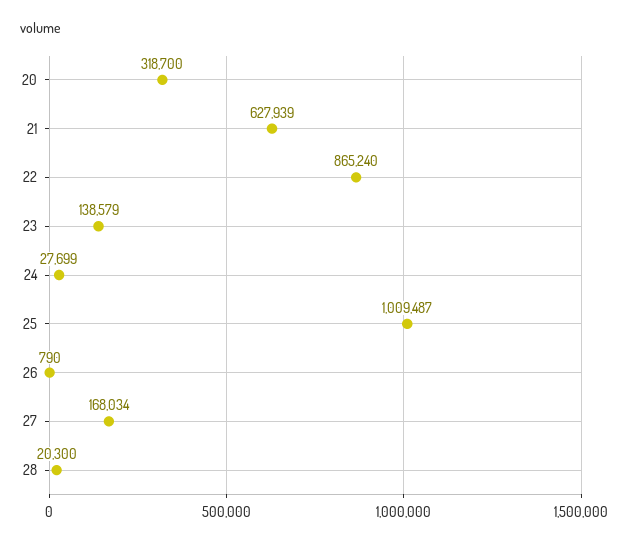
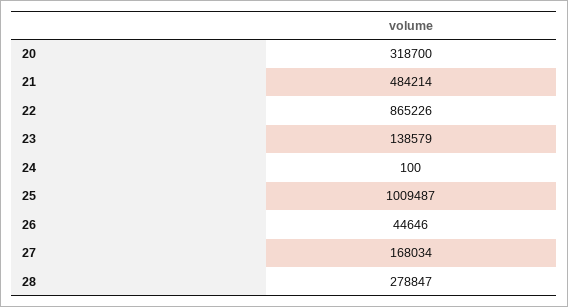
21: 627939 -> 484214
22: 865240 -> 865226
24: 27699 -> 100
26: 790 -> 44646
28: 20300 -> 278847

